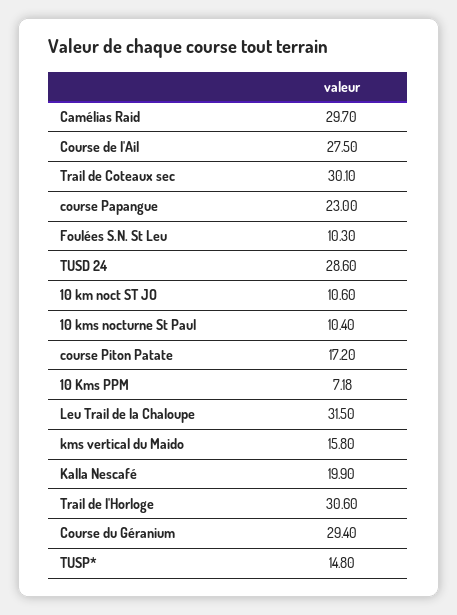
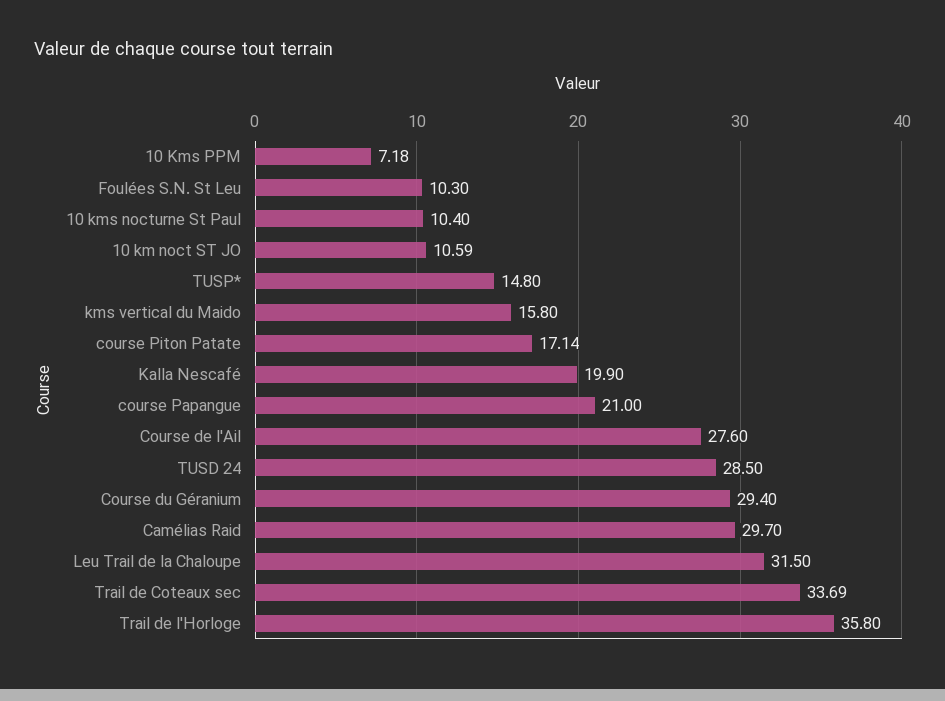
Course de l'Ail: 27.5 -> 27.6
Trail de Coteaux sec: 30.1 -> 33.69
course Papangue: 23 -> 21
TUSD 24: 28.6 -> 28.5
10 km noct ST JO: 10.6 -> 10.59
course Piton Patate: 17.2 -> 17.14
Trail de l'Horloge: 30.6 -> 35.8

